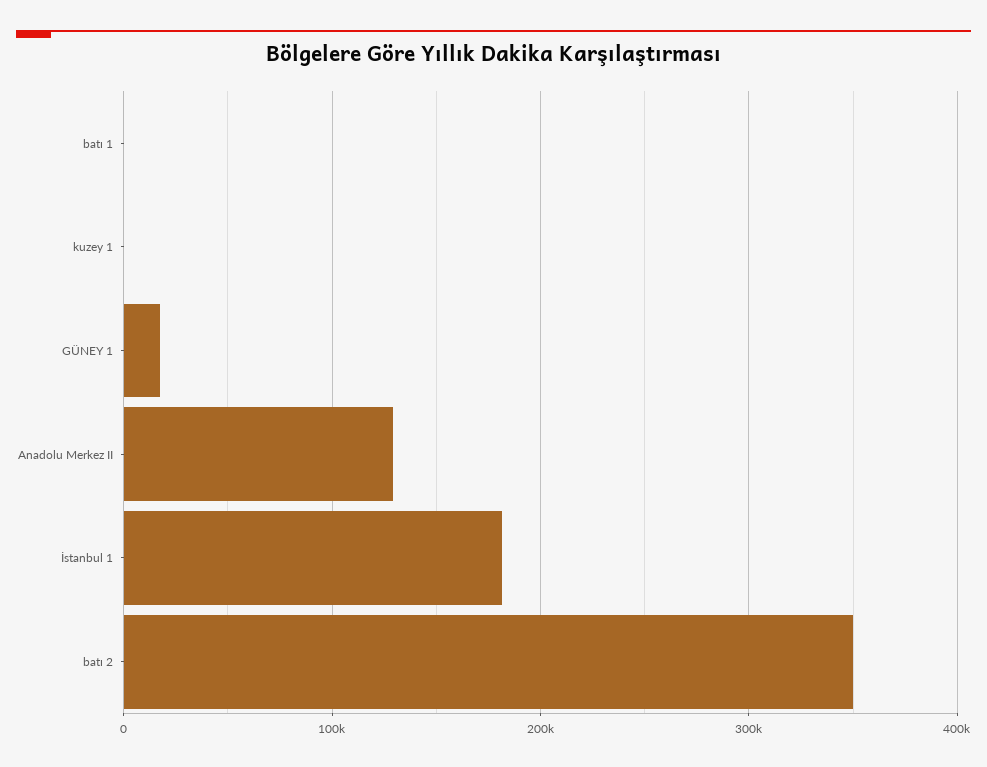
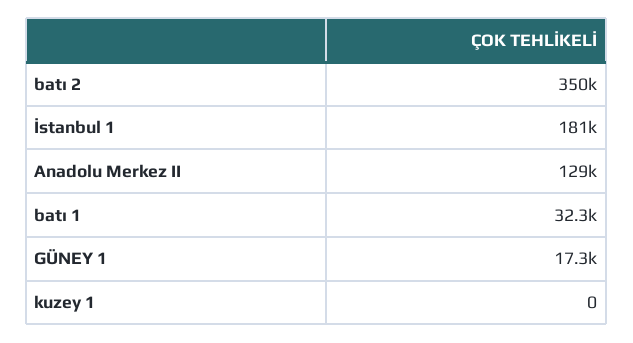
batı 1: 0 -> 32300

